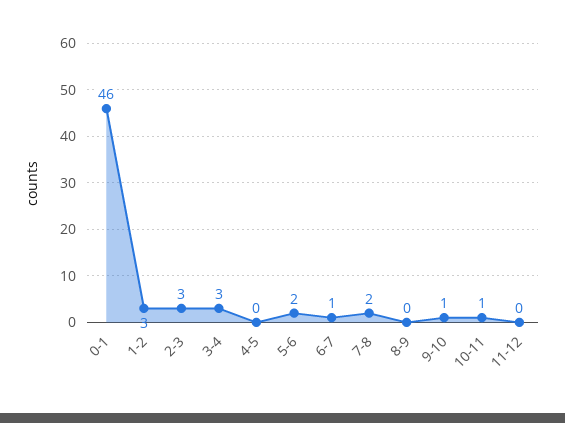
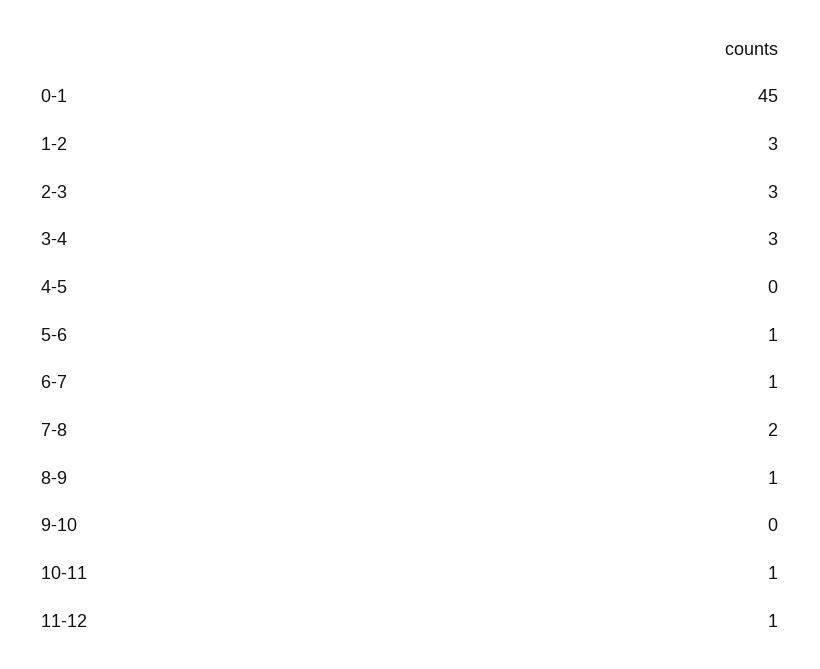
0-1: 46 -> 45
5-6: 2 -> 1
8-9: 0 -> 1
9-10: 1 -> 0
11-12: 0 -> 1

